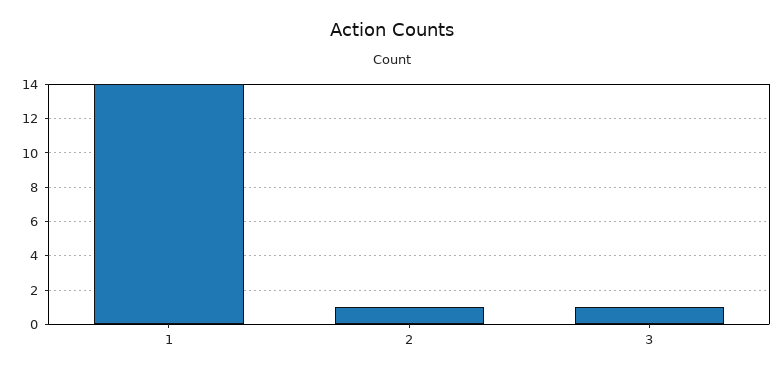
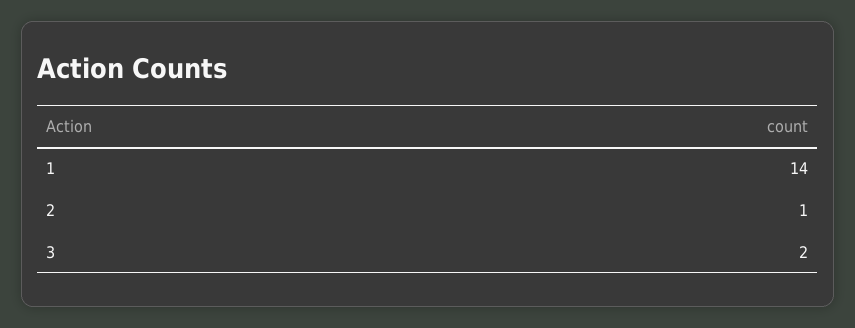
3: 1 -> 2

